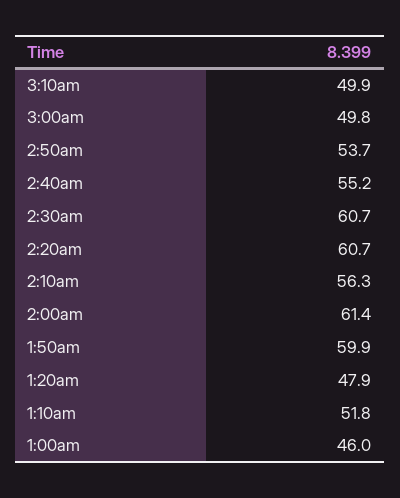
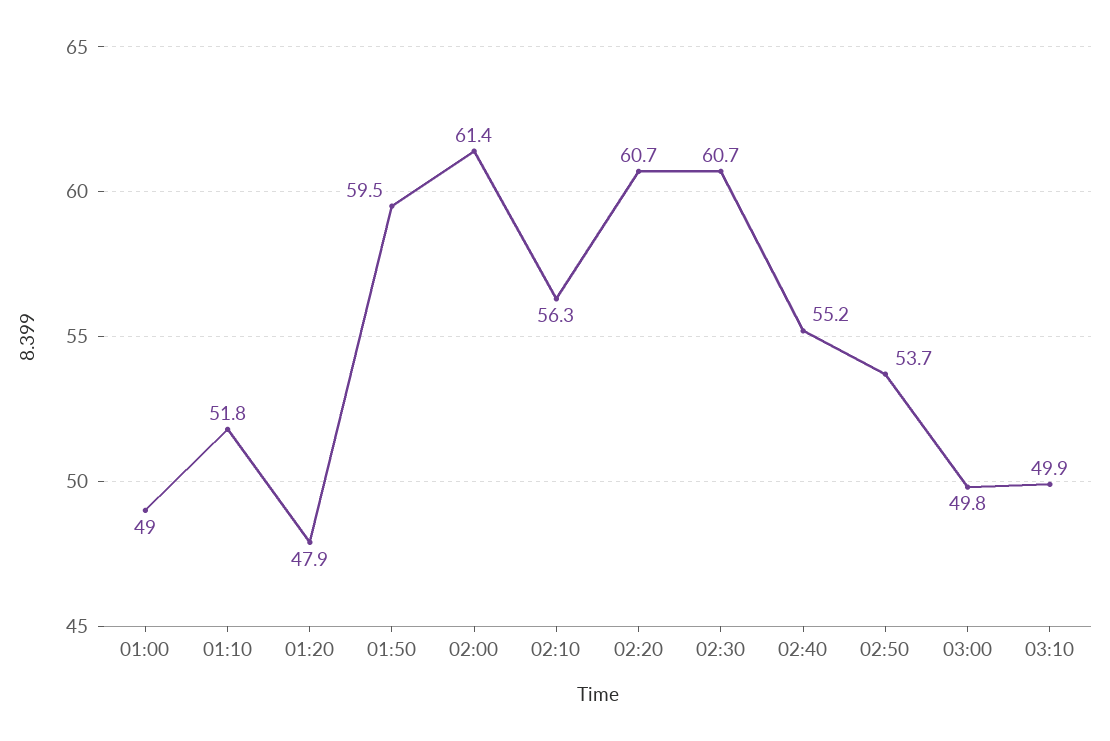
1:50am: 59.9 -> 59.5
1:00am: 46 -> 49

